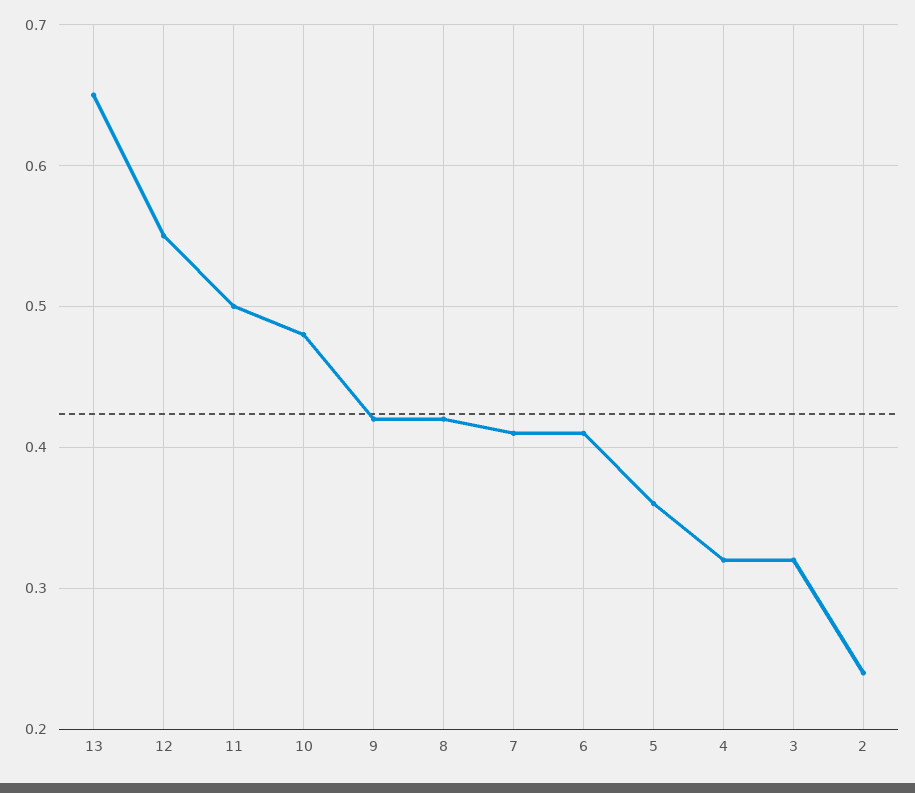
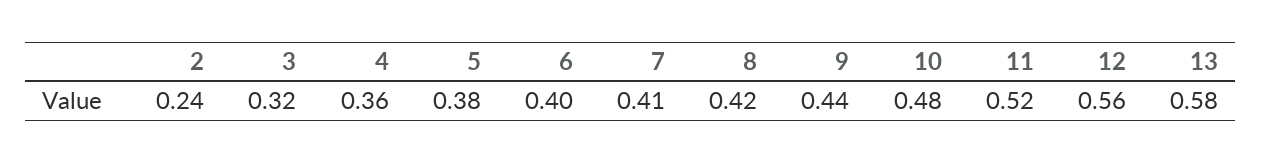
13: 0.65 -> 0.58
12: 0.55 -> 0.56
11: 0.5 -> 0.52
9: 0.42 -> 0.44
6: 0.41 -> 0.4
5: 0.36 -> 0.38
4: 0.32 -> 0.36

